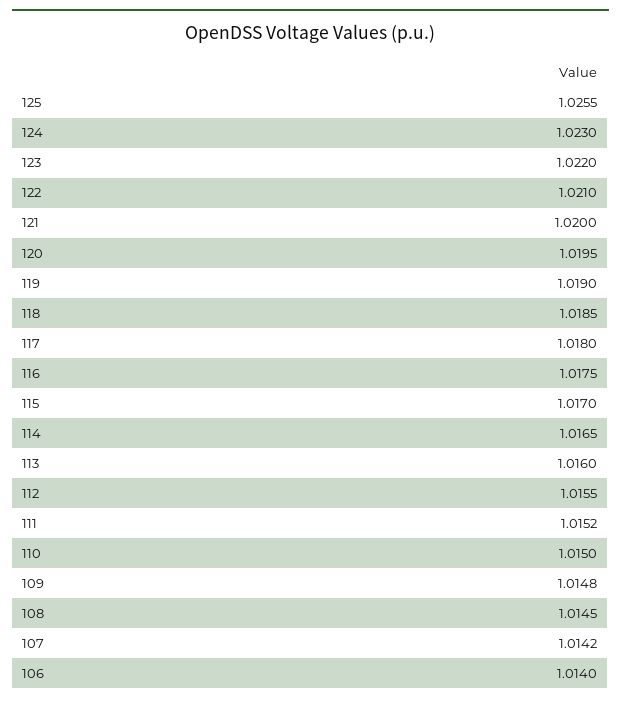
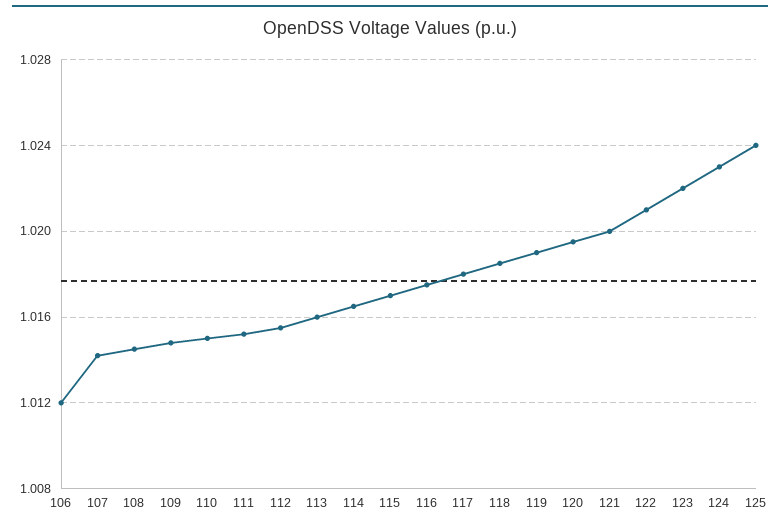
125: 1.0255 -> 1.024
106: 1.014 -> 1.012

